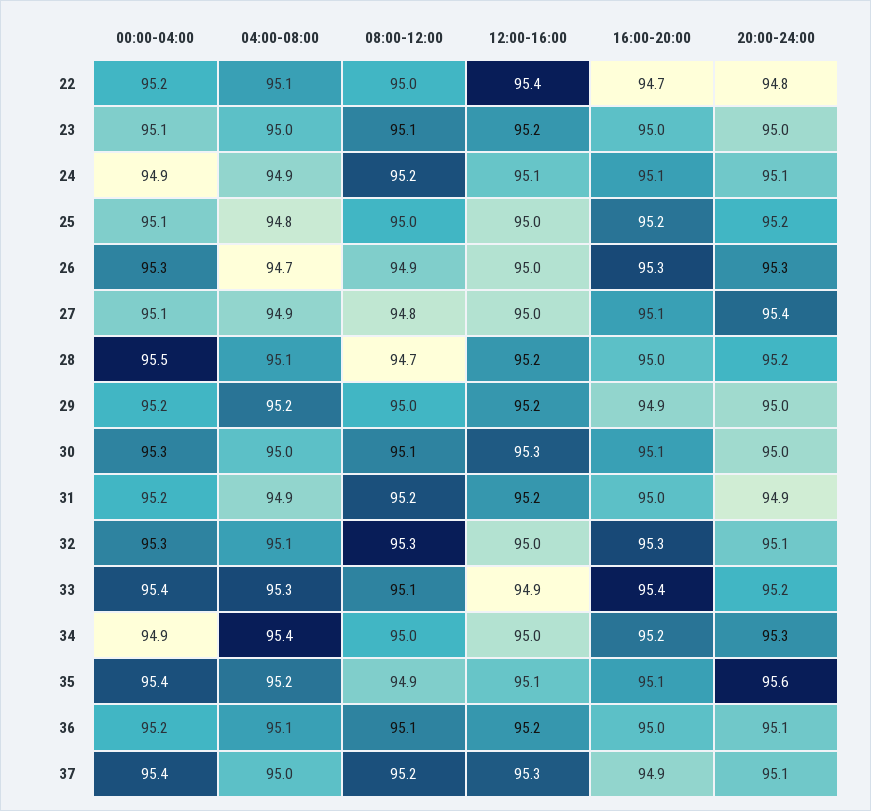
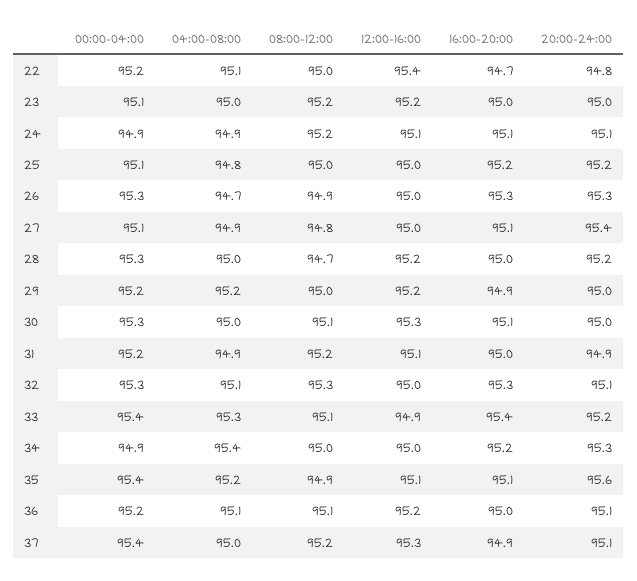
08:00-12:00, 23: 95.1 -> 95.2
00:00-04:00, 28: 95.5 -> 95.3
04:00-08:00, 28: 95.1 -> 95
12:00-16:00, 31: 95.2 -> 95.1

